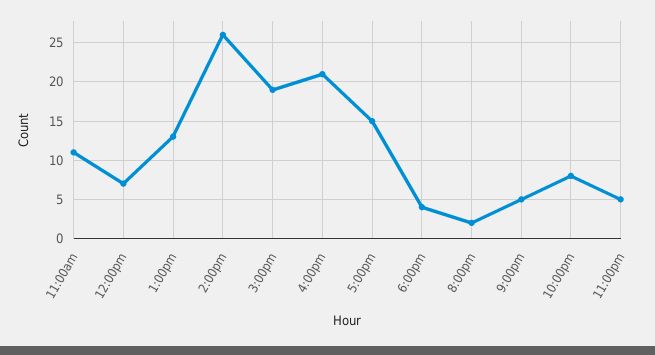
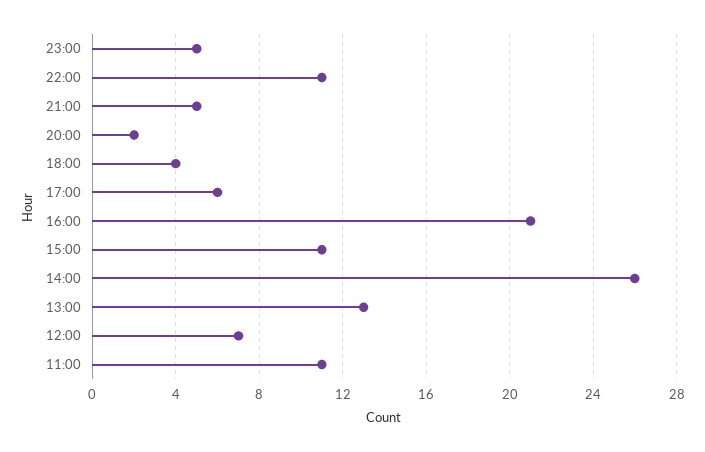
3:00pm: 19 -> 11
5:00pm: 15 -> 6
10:00pm: 8 -> 11

